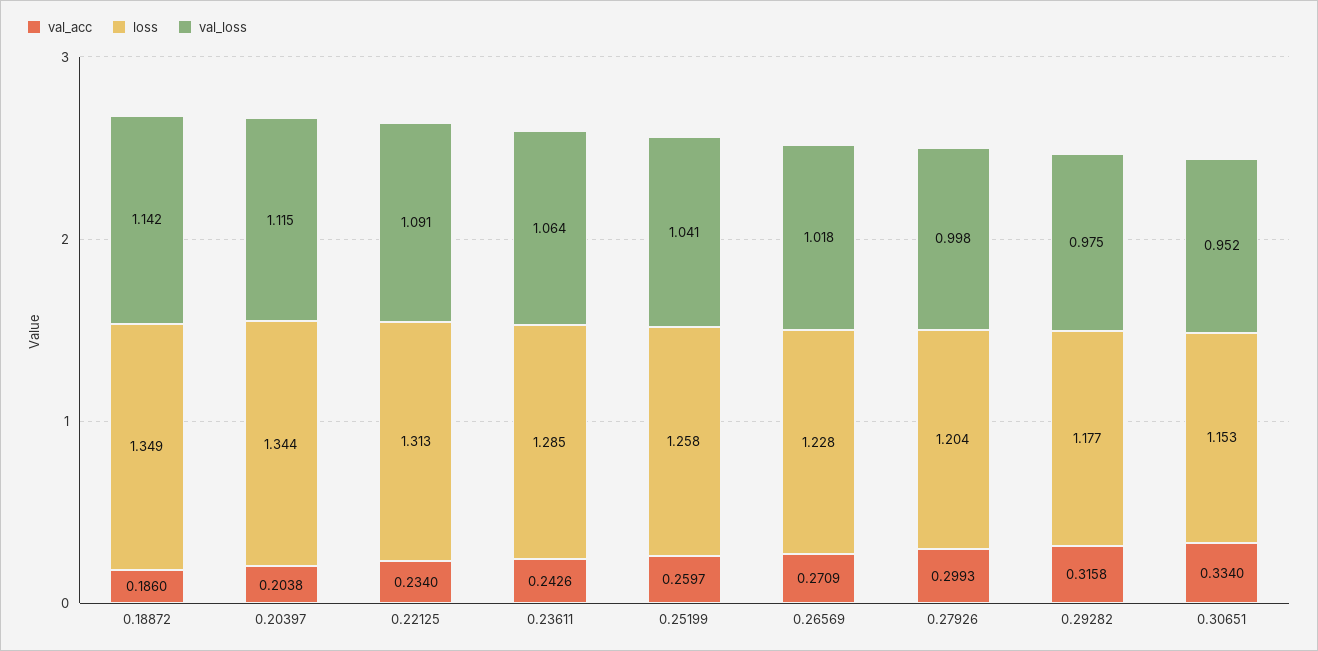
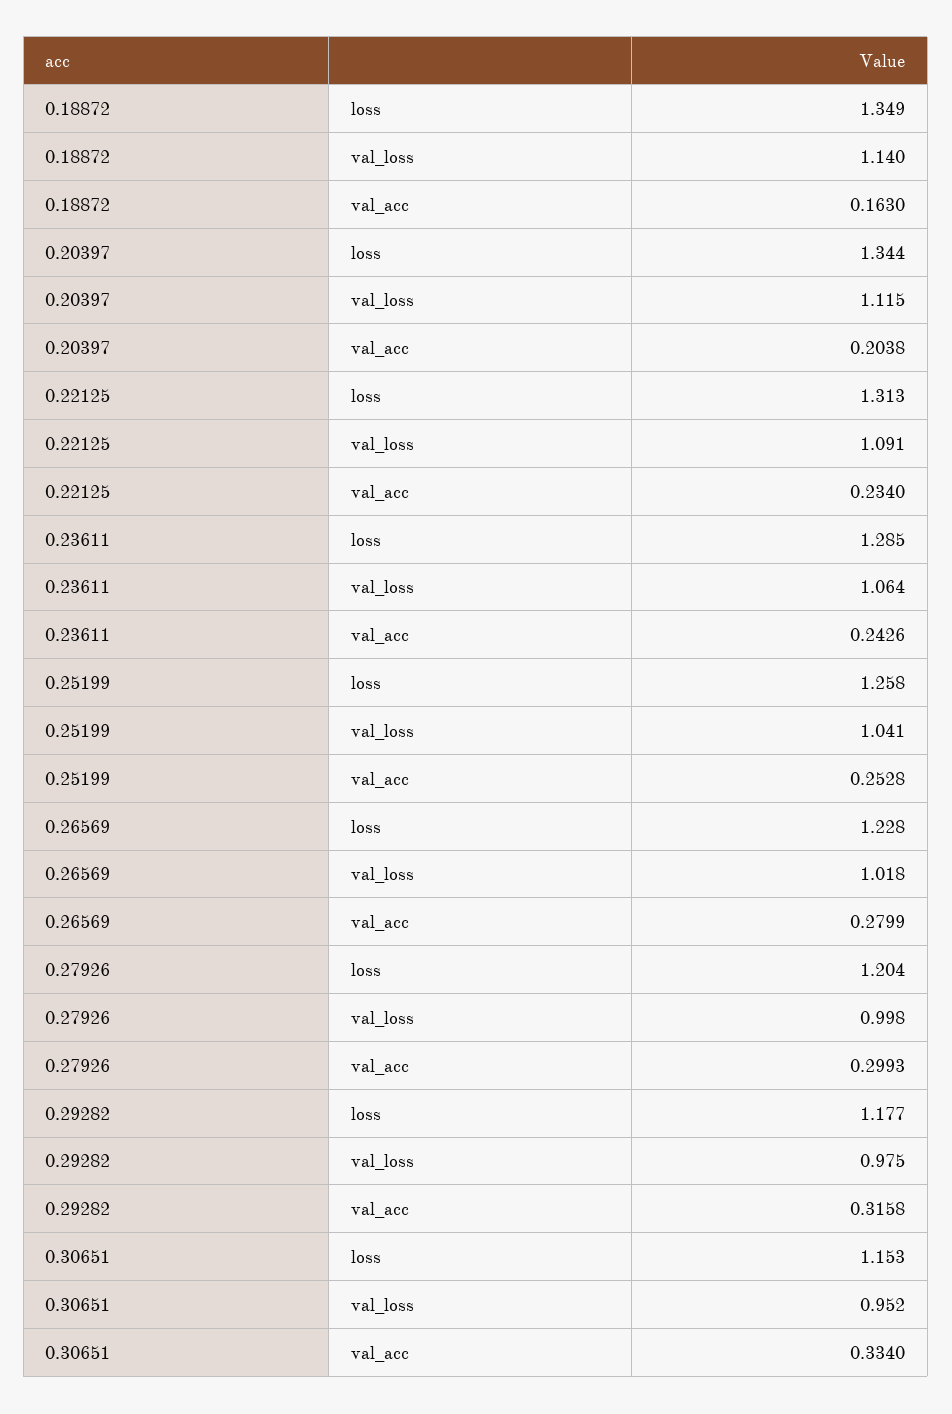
val_acc, 0.18872: 0.186 -> 0.163
val_loss, 0.18872: 1.142 -> 1.14
val_acc, 0.25199: 0.2597 -> 0.2528
val_acc, 0.26569: 0.2709 -> 0.2799

